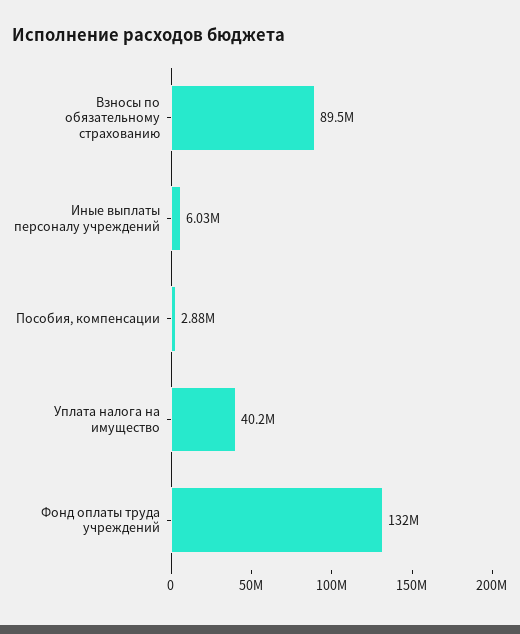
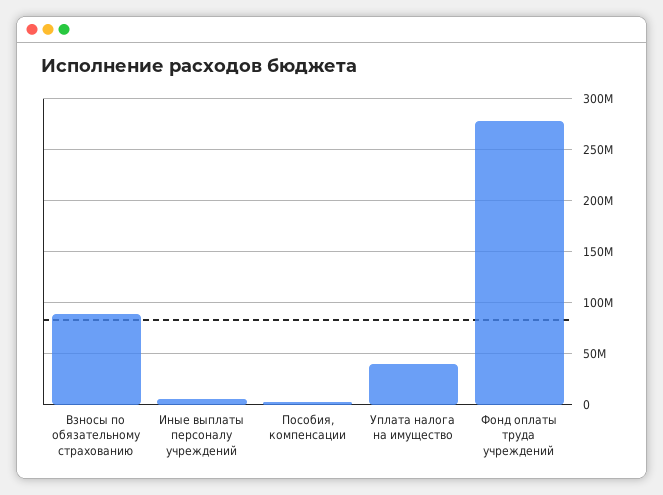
Фонд оплаты труда учреждений: 132000000 -> 280000000

